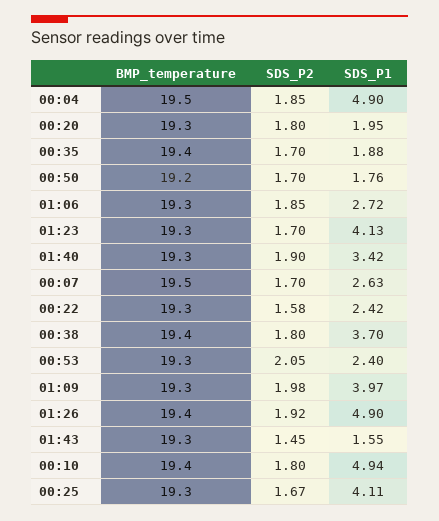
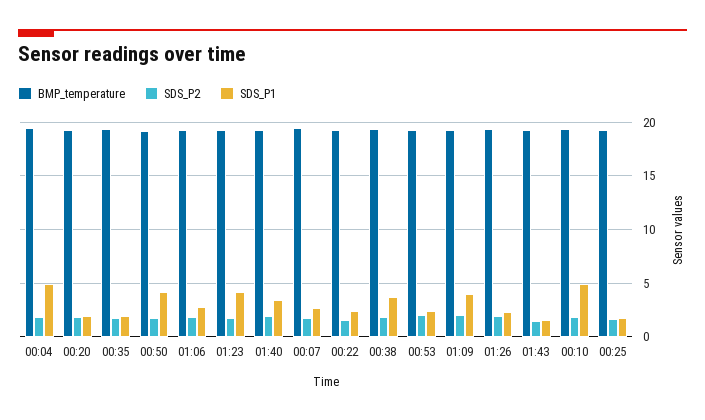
SDS_P1, 00:50: 1.76 -> 4
SDS_P1, 01:26: 4.9 -> 2
SDS_P1, 00:25: 4.11 -> 2

